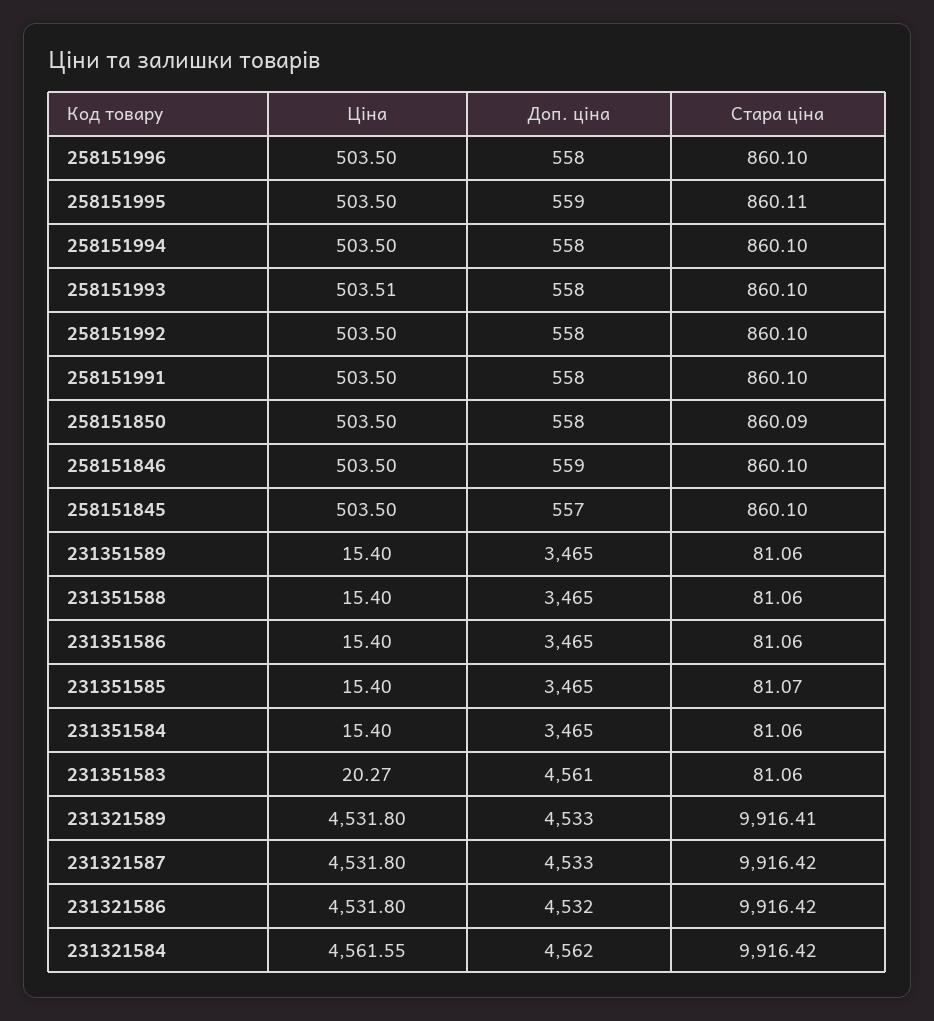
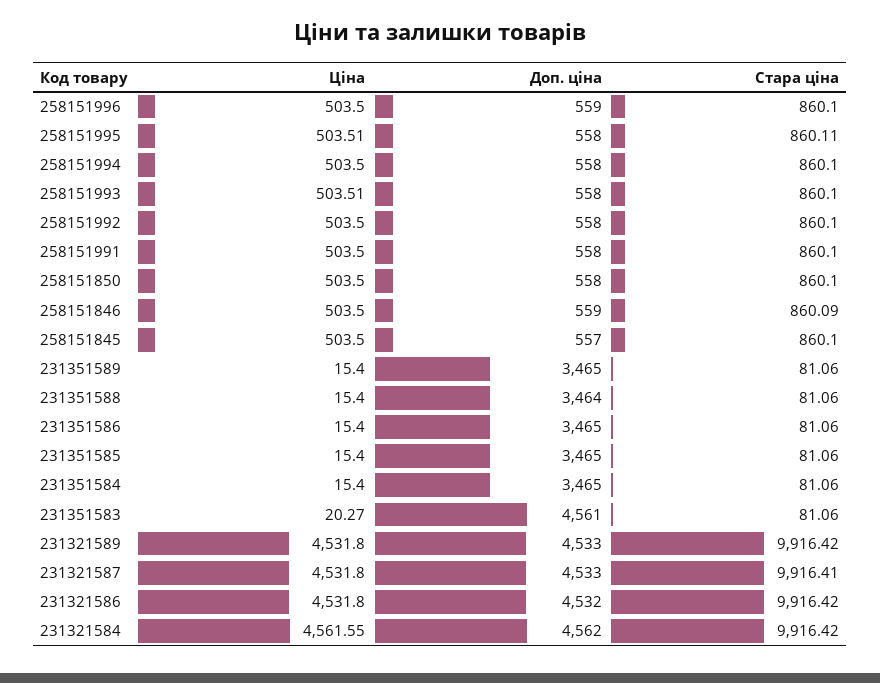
Доп. ціна, 258151996: 558 -> 559
Ціна, 258151995: 503.5 -> 503.51
Доп. ціна, 258151995: 559 -> 558
Стара ціна, 258151850: 860.09 -> 860.1
Стара ціна, 258151846: 860.1 -> 860.09
Доп. ціна, 231351588: 3465 -> 3464
Стара ціна, 231351585: 81.07 -> 81.06
Стара ціна, 231321589: 9916.41 -> 9916.42
Стара ціна, 231321587: 9916.42 -> 9916.41

